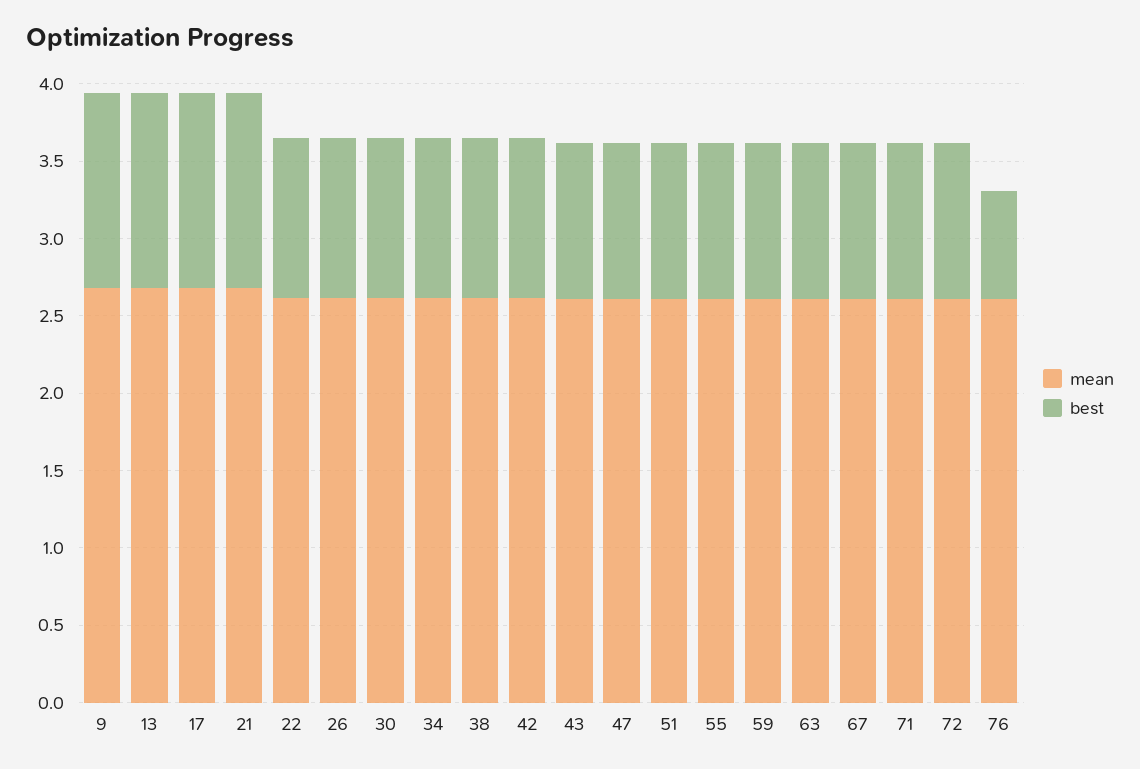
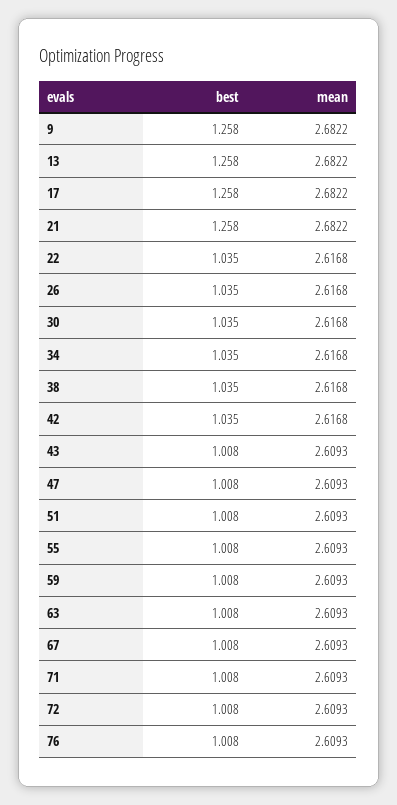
best, 76: 0.7 -> 1.008

